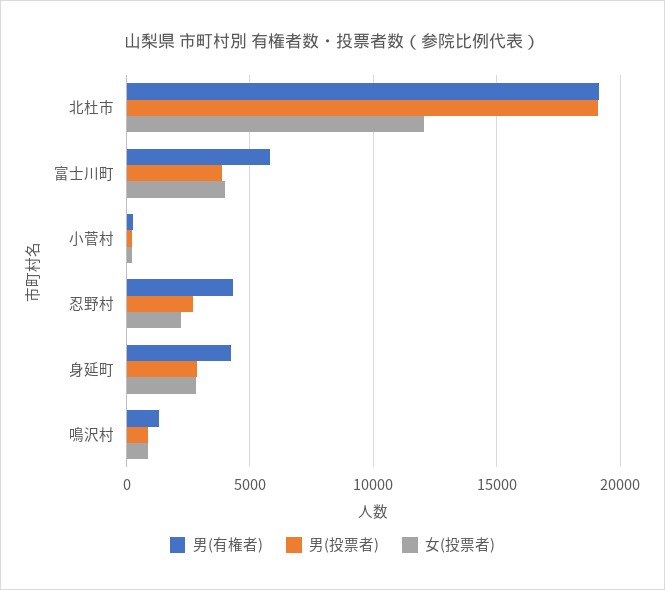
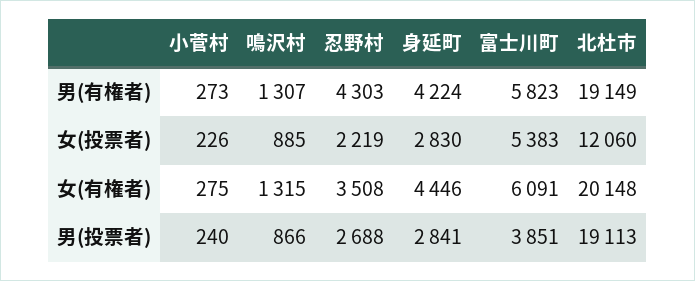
女(投票者), 富士川町: 4000 -> 5383
女(有権者), 小菅村: none -> 275
女(有権者), 鳴沢村: none -> 1315
女(有権者), 忍野村: none -> 3508
女(有権者), 身延町: none -> 4446
女(有権者), 富士川町: none -> 6091
女(有権者), 北杜市: none -> 20148

